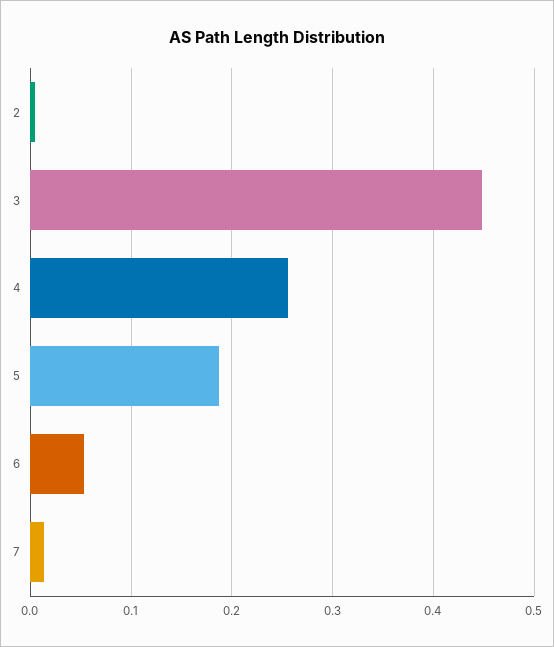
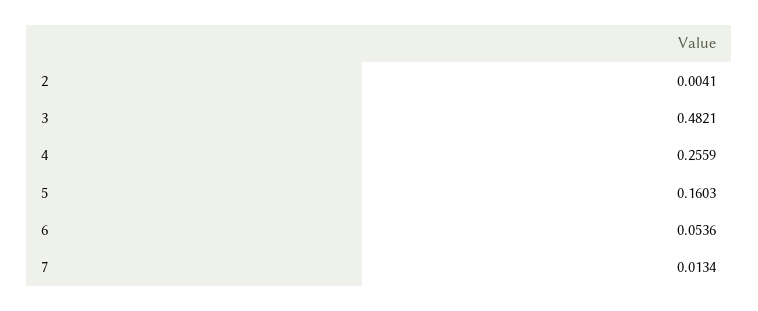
3: 0.45 -> 0.4821
5: 0.19 -> 0.1603

